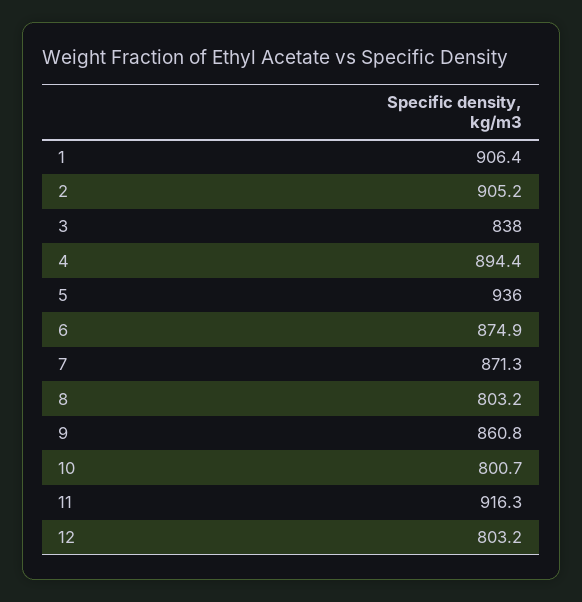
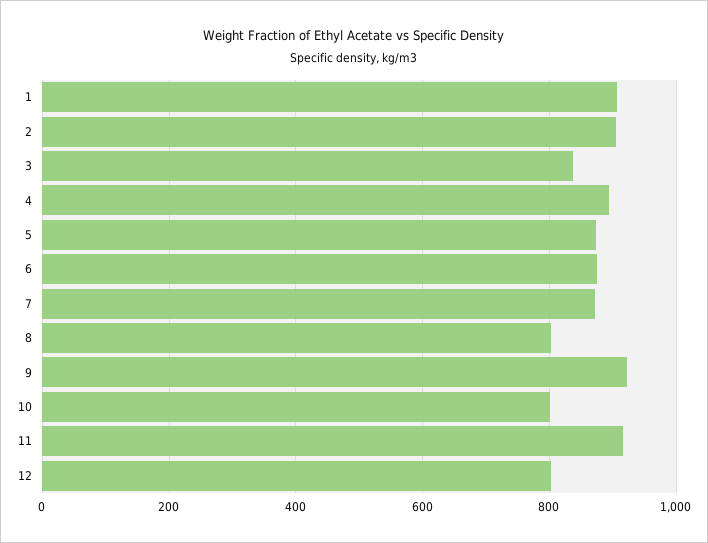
5: 936 -> 880
9: 860.8 -> 920

